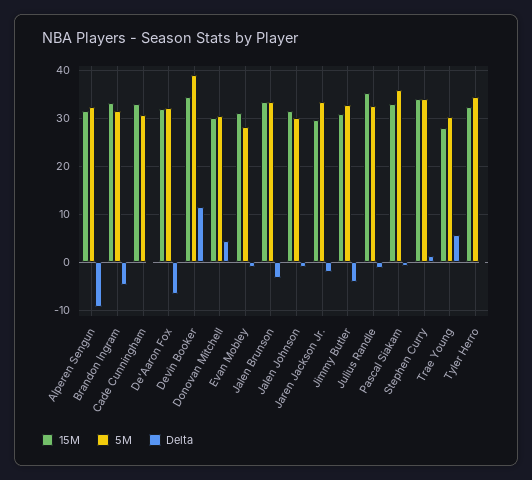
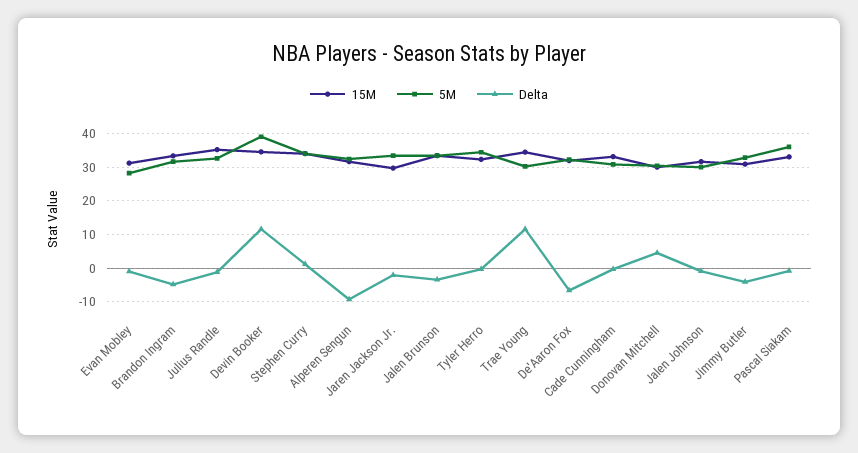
15M, Trae Young: 28 -> 34
Delta, Trae Young: 6 -> 12

